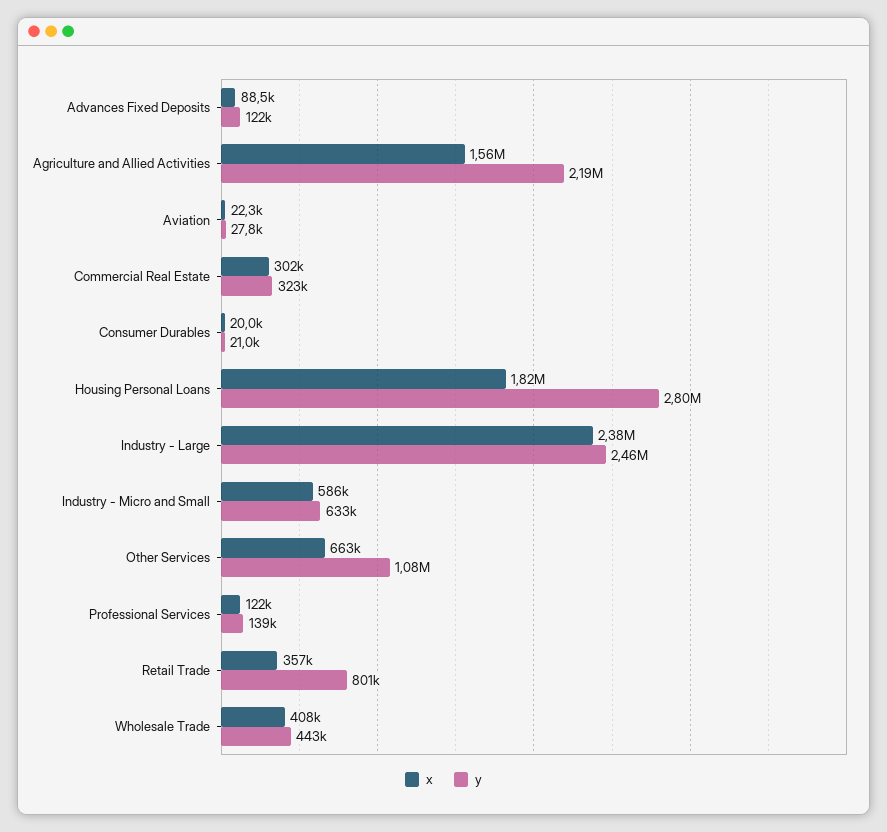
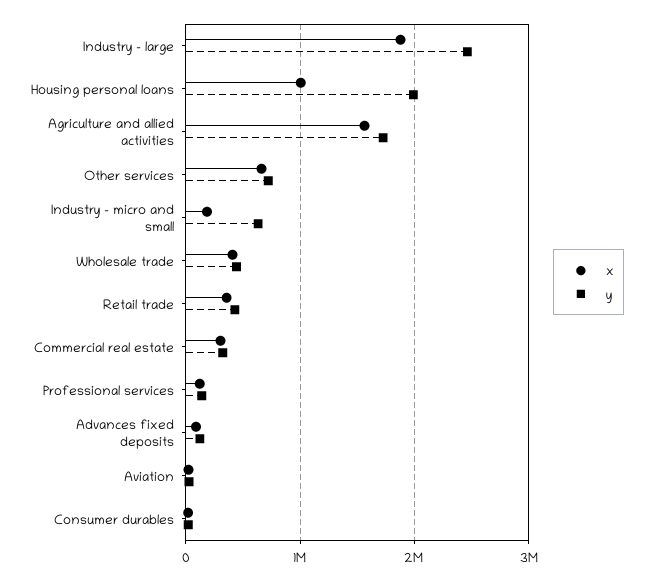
y, Agriculture and Allied Activities: 2190000 -> 1700000
x, Housing Personal Loans: 1820000 -> 1000000
y, Housing Personal Loans: 2800000 -> 2000000
x, Industry - Large: 2380000 -> 1900000
x, Industry - Micro and Small: 586000 -> 200000
y, Other Services: 1080000 -> 700000
y, Retail Trade: 801000 -> 400000

